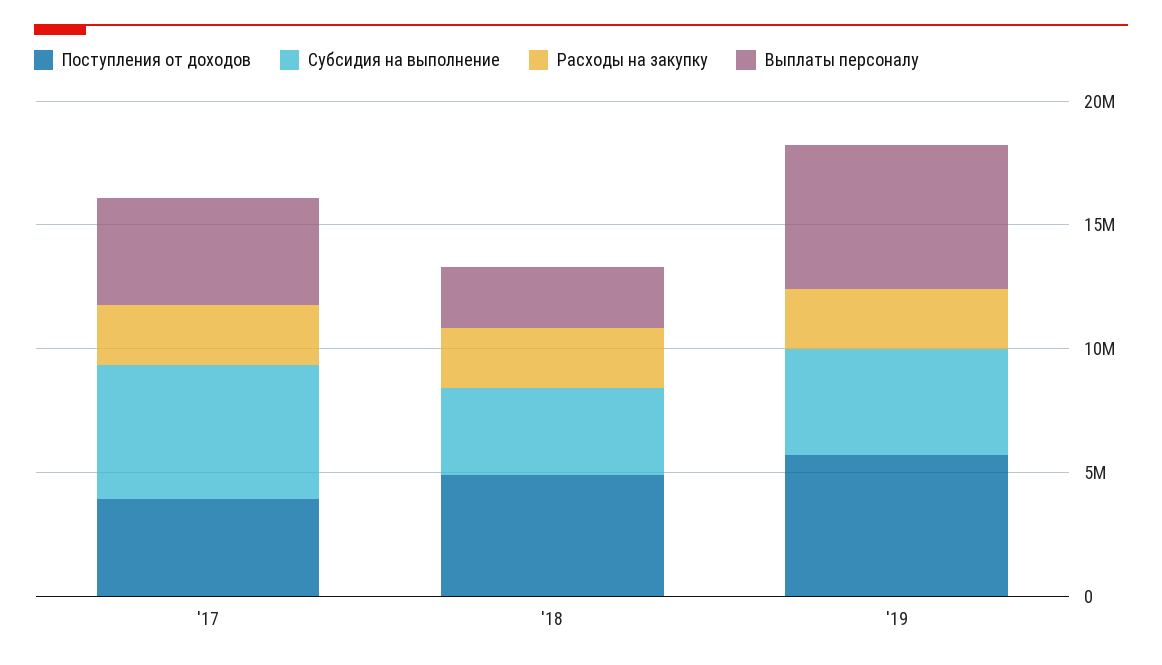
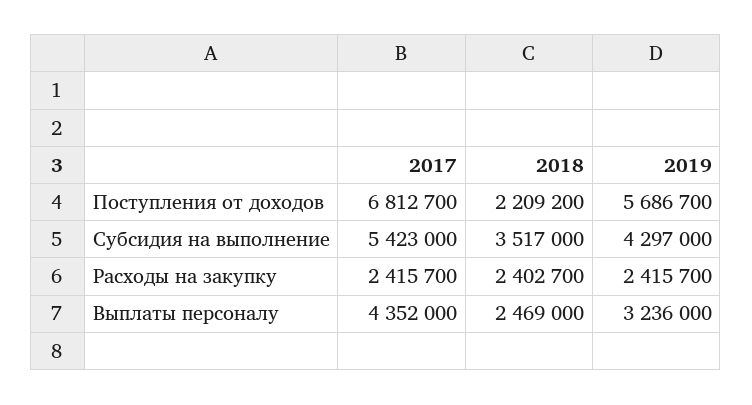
Поступления от доходов, '17: 4000000 -> 6812700
Поступления от доходов, '18: 5000000 -> 2209200
Выплаты персоналу, '19: 6000000 -> 3236000

